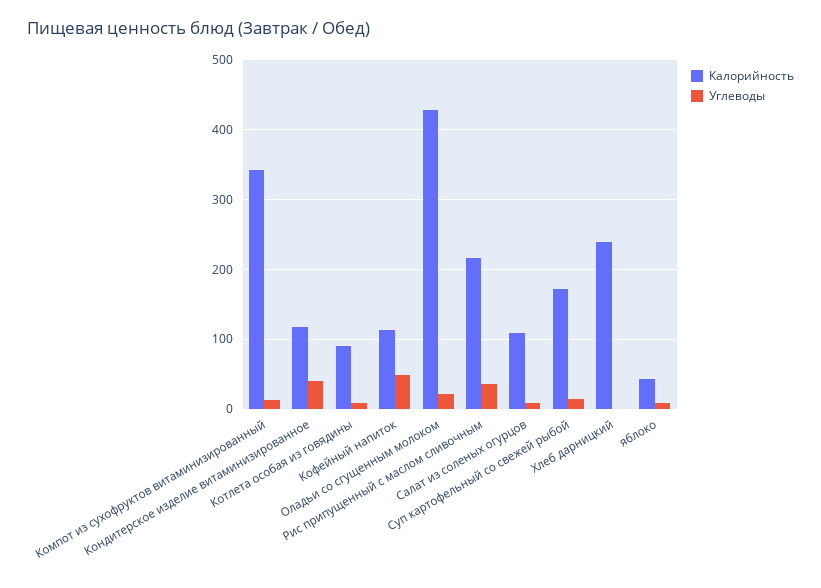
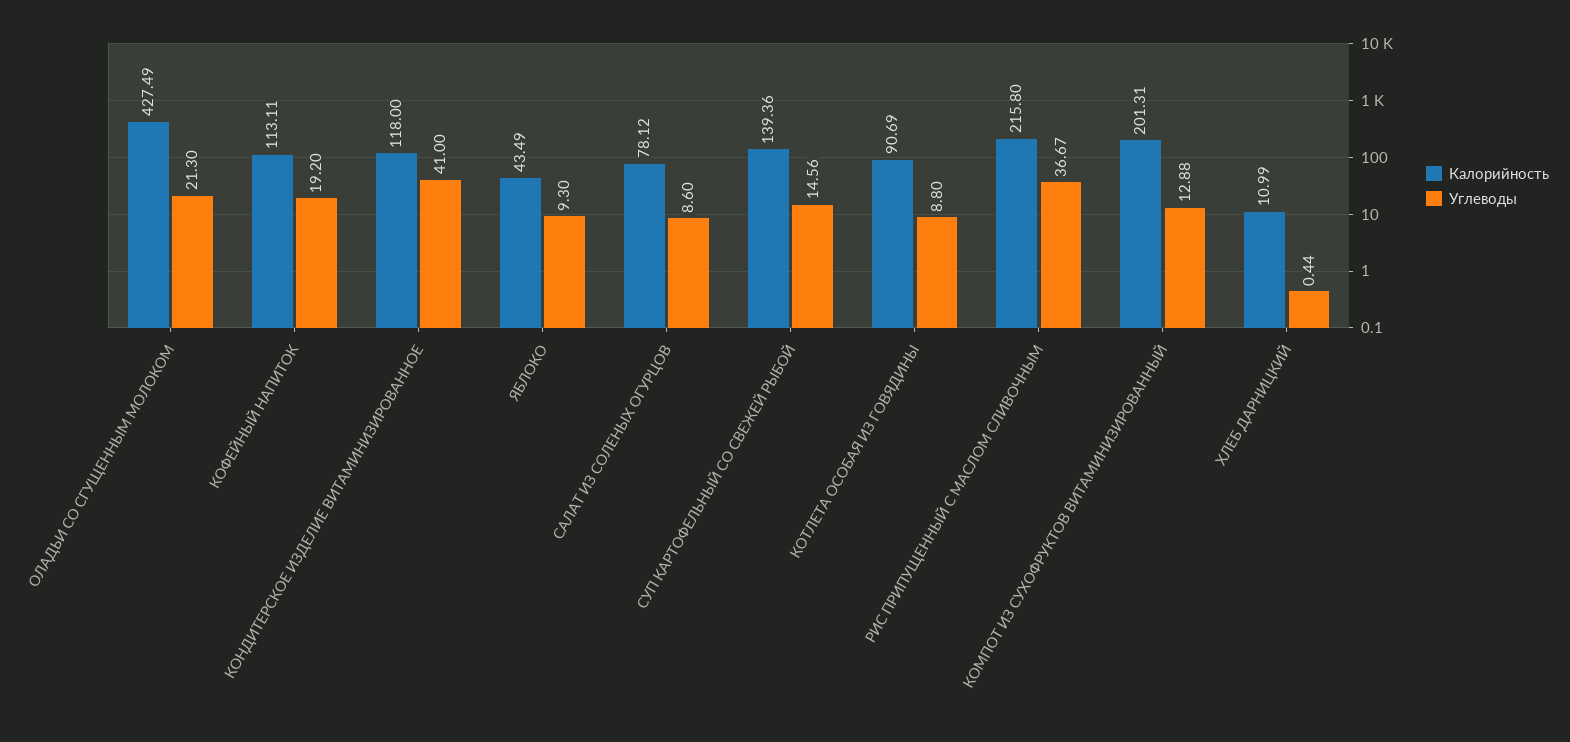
Калорийность, Компот из сухофруктов витаминизированный: 340 -> 201.31
Углеводы, Кофейный напиток: 50 -> 19.2
Калорийность, Салат из соленых огурцов: 110 -> 78.12
Калорийность, Суп картофельный со свежей рыбой: 170 -> 139.36
Калорийность, Хлеб дарницкий: 240 -> 10.99

